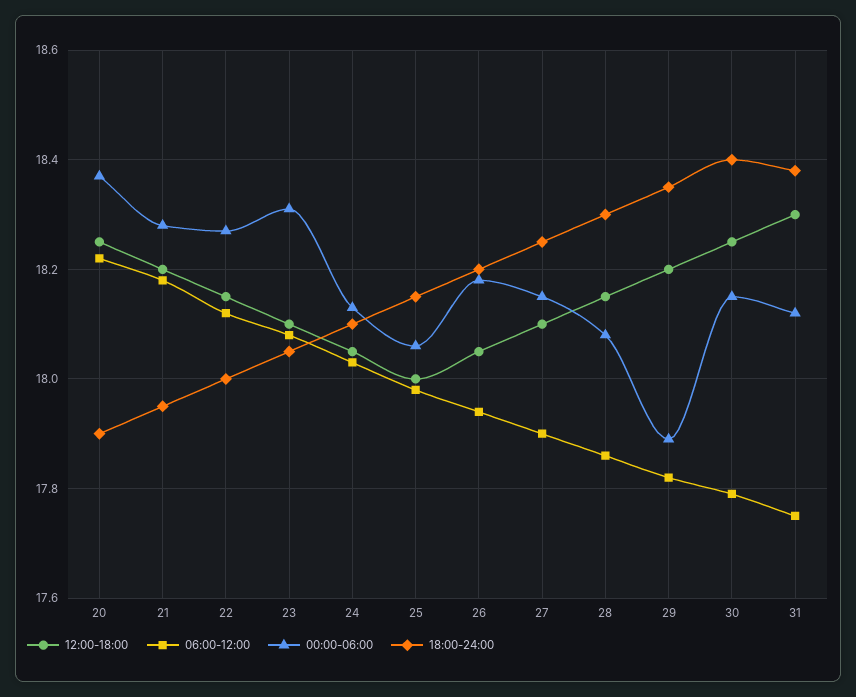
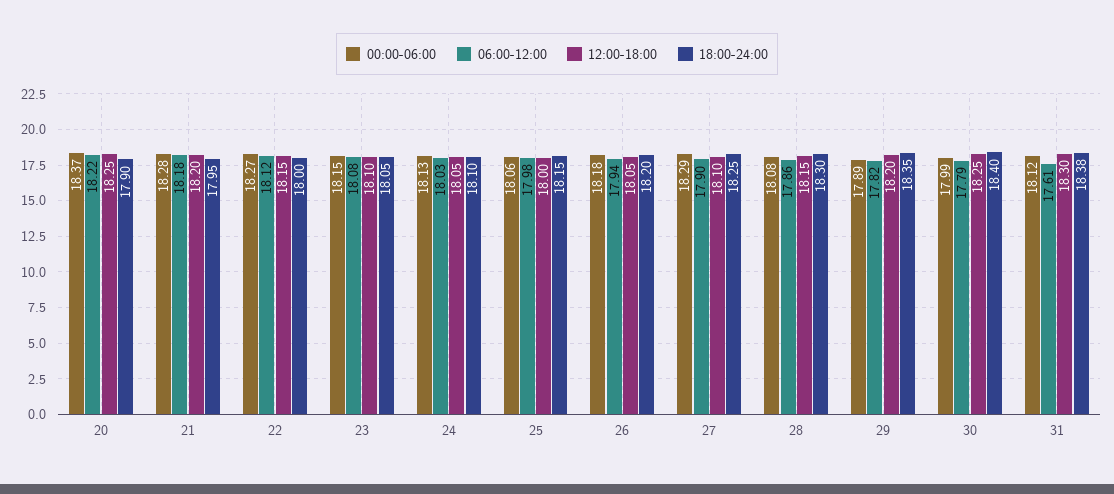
00:00-06:00, 23: 18.3 -> 18.15
00:00-06:00, 27: 18.15 -> 18.29
00:00-06:00, 30: 18.15 -> 17.99
06:00-12:00, 31: 17.75 -> 17.61

